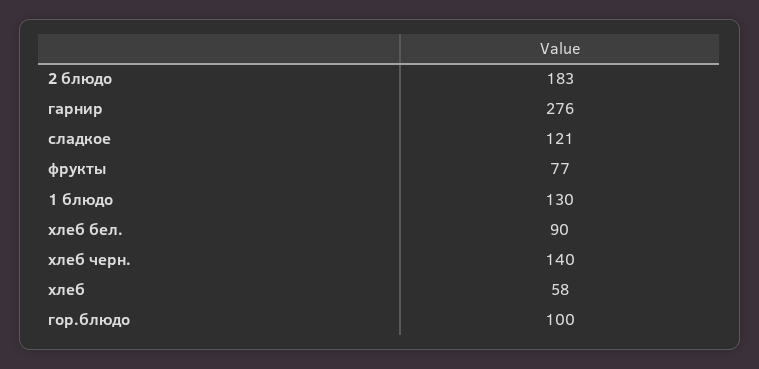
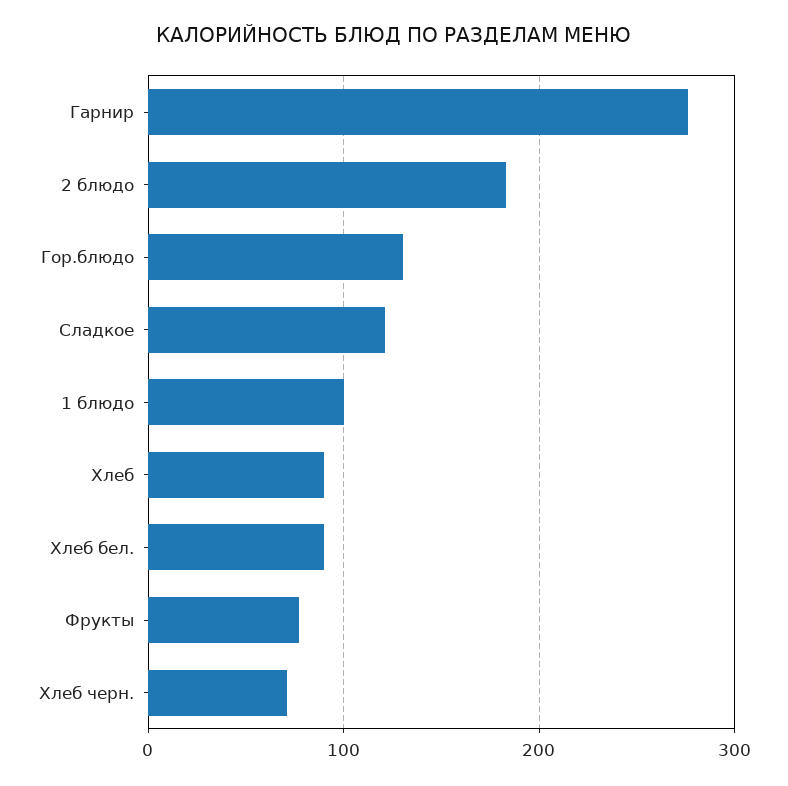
1 блюдо: 130 -> 100
хлеб черн.: 140 -> 70
хлеб: 58 -> 90
гор.блюдо: 100 -> 130

